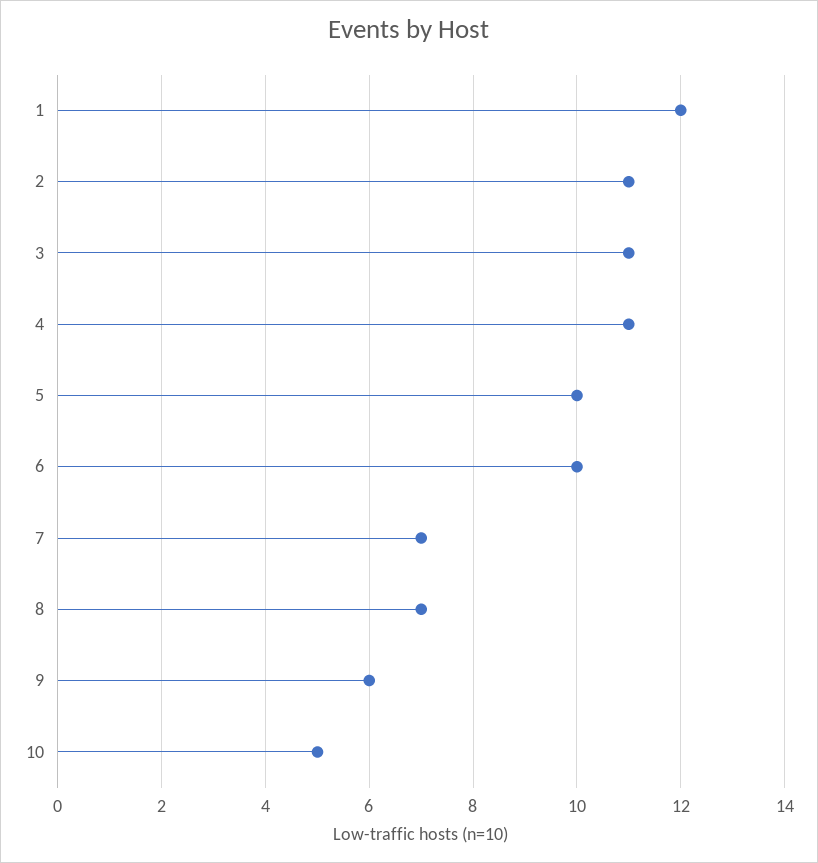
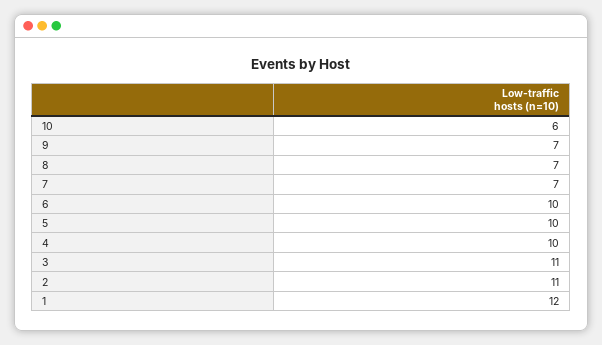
4: 11 -> 10
9: 6 -> 7
10: 5 -> 6

